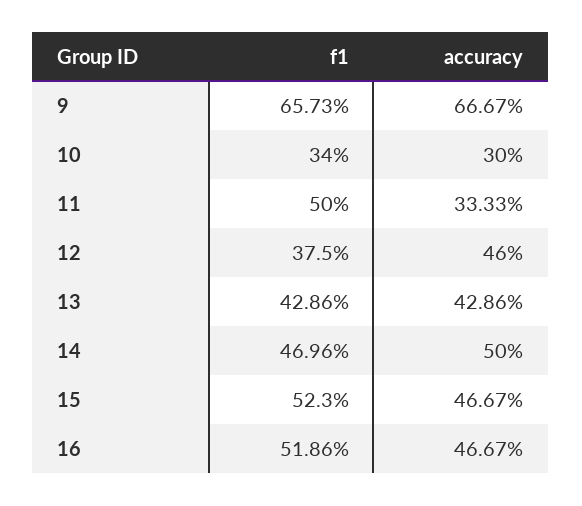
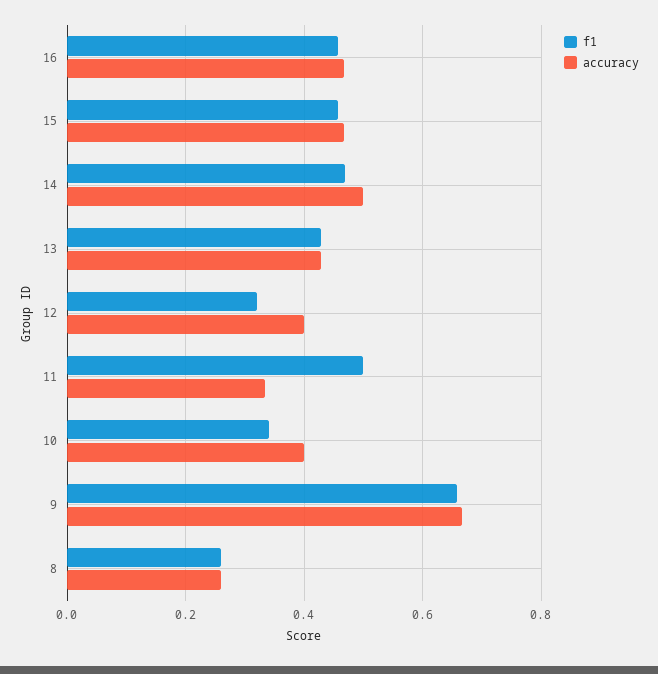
accuracy, 10: 0.3 -> 0.4
f1, 12: 0.375 -> 0.32
accuracy, 12: 0.46 -> 0.4
f1, 15: 0.523 -> 0.46
f1, 16: 0.5186 -> 0.46
f1, 8: none -> 0.26
accuracy, 8: none -> 0.26

